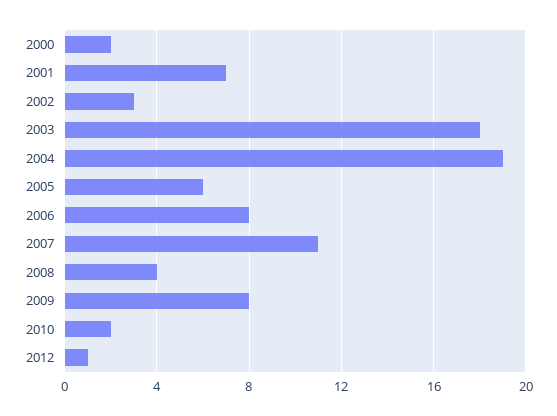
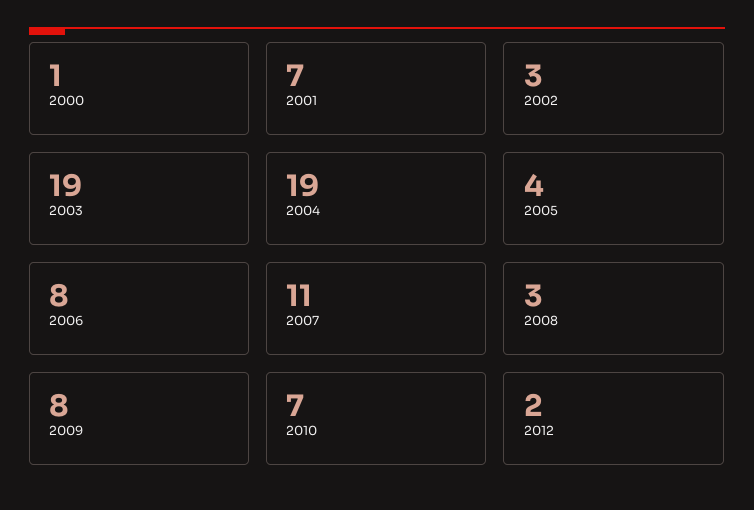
2000: 2 -> 1
2003: 18 -> 19
2005: 6 -> 4
2008: 4 -> 3
2010: 2 -> 7
2012: 1 -> 2

